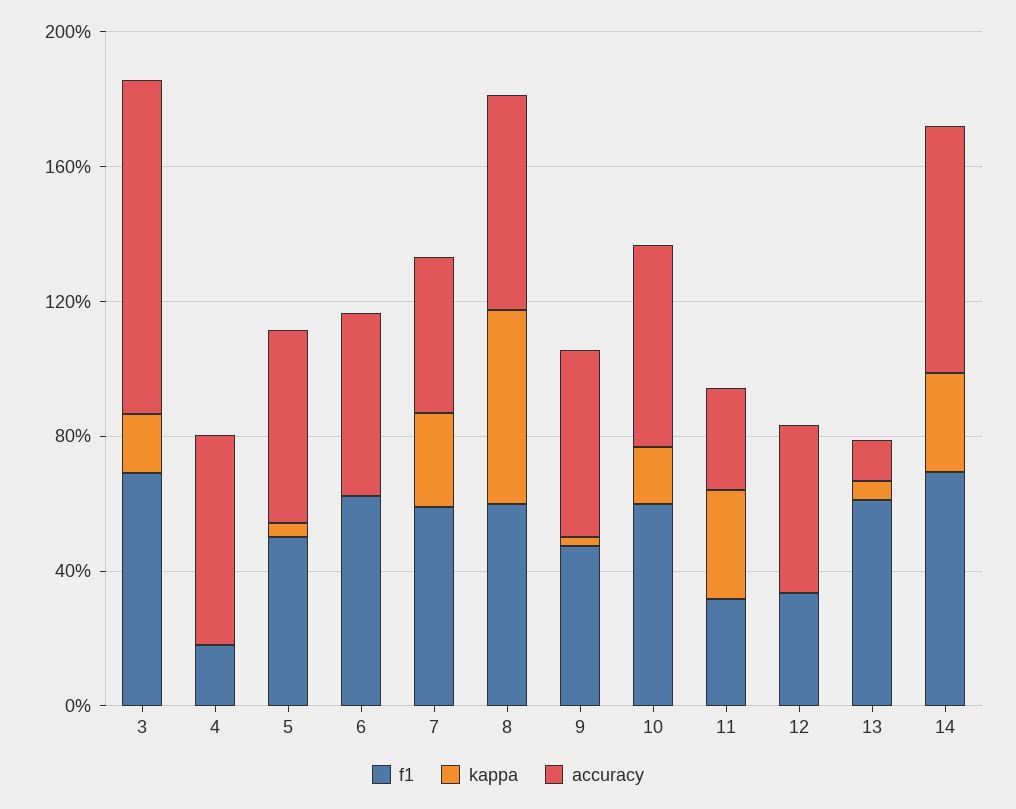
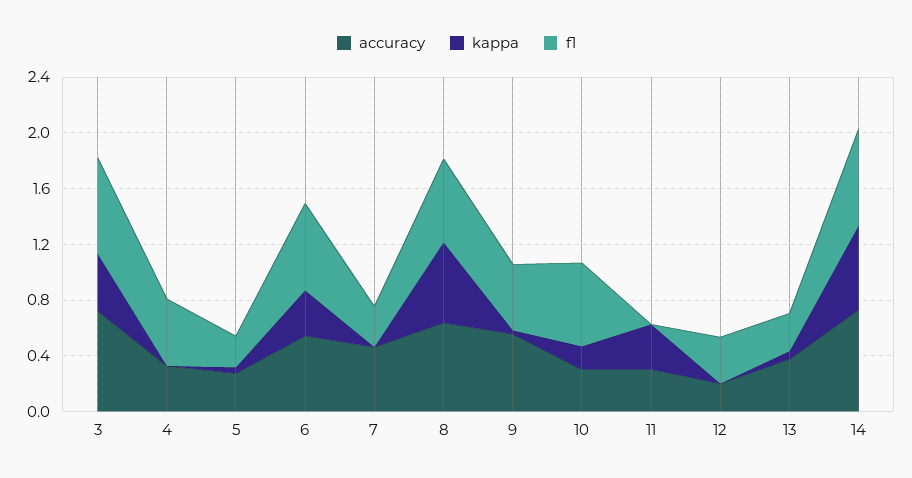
kappa, 3: 0.2 -> 0.4
accuracy, 3: 1 -> 0.7
f1, 4: 0.2 -> 0.5
accuracy, 4: 0.6 -> 0.3
f1, 5: 0.5 -> 0.2
accuracy, 5: 0.6 -> 0.3
kappa, 6: 0 -> 0.3
f1, 7: 0.6 -> 0.3
kappa, 7: 0.3 -> 0
accuracy, 10: 0.6 -> 0.3
f1, 11: 0.3 -> 0
accuracy, 12: 0.5 -> 0.2
f1, 13: 0.6 -> 0.3
accuracy, 13: 0.1 -> 0.4
kappa, 14: 0.3 -> 0.6

